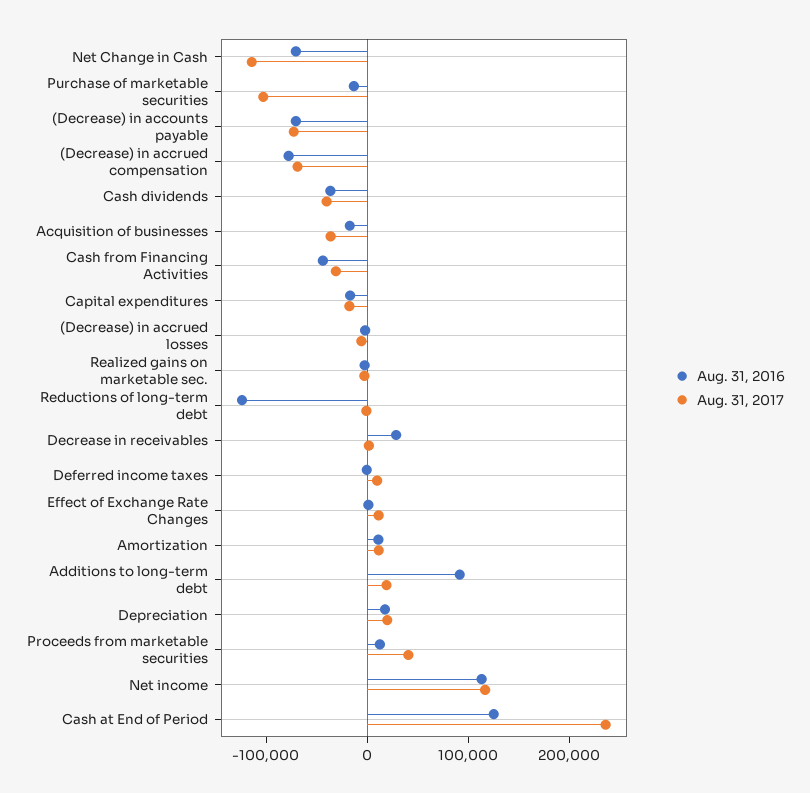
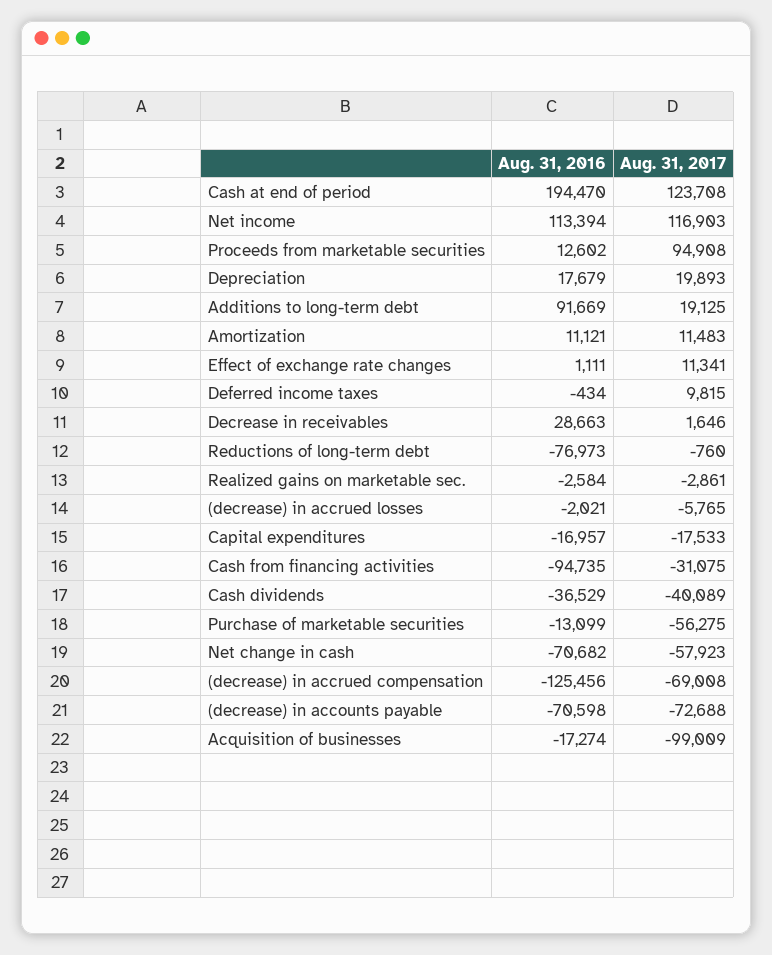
Aug. 31, 2017, Net Change in Cash: -120000 -> -57923
Aug. 31, 2017, Purchase of marketable securities: -100000 -> -56275
Aug. 31, 2016, (Decrease) in accrued compensation: -80000 -> -125456
Aug. 31, 2017, Acquisition of businesses: -40000 -> -99009
Aug. 31, 2016, Cash from Financing Activities: -40000 -> -94735
Aug. 31, 2016, Reductions of long-term debt: -120000 -> -76973
Aug. 31, 2017, Proceeds from marketable securities: 40000 -> 94908
Aug. 31, 2016, Cash at End of Period: 120000 -> 194470
Aug. 31, 2017, Cash at End of Period: 240000 -> 123708

